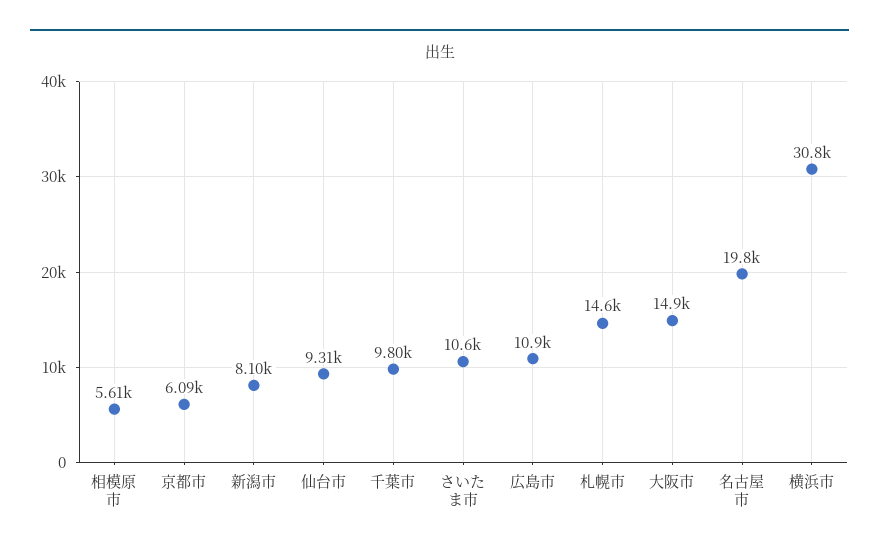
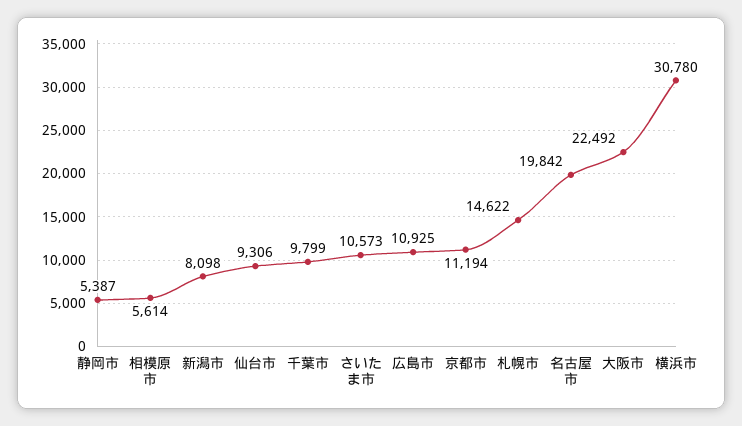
京都市: 6090 -> 11194
大阪市: 14900 -> 22492
静岡市: none -> 5387

